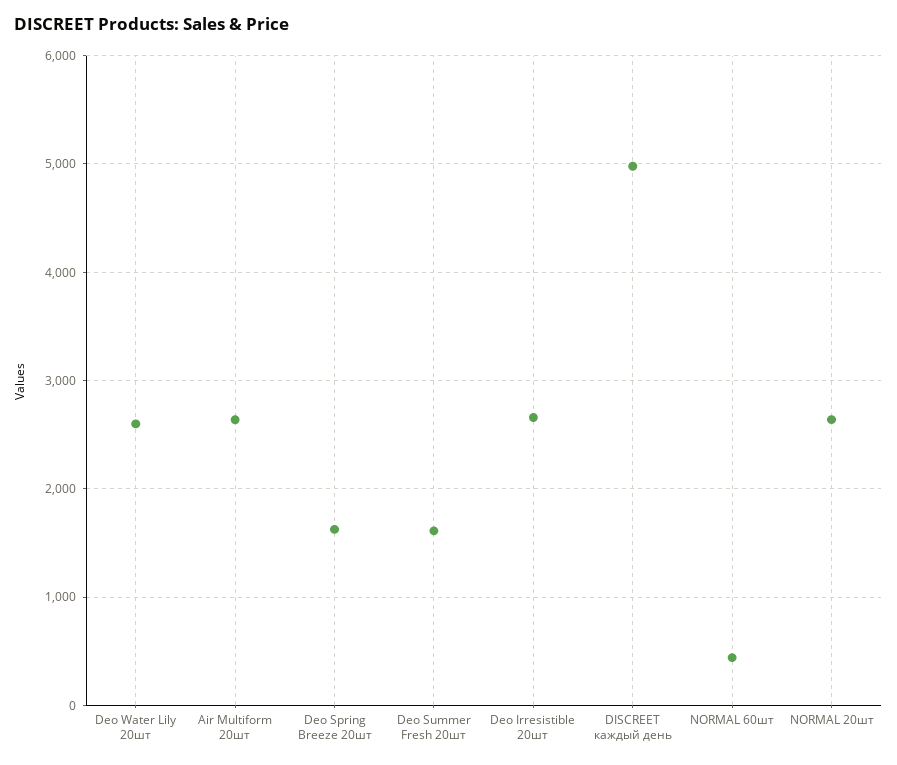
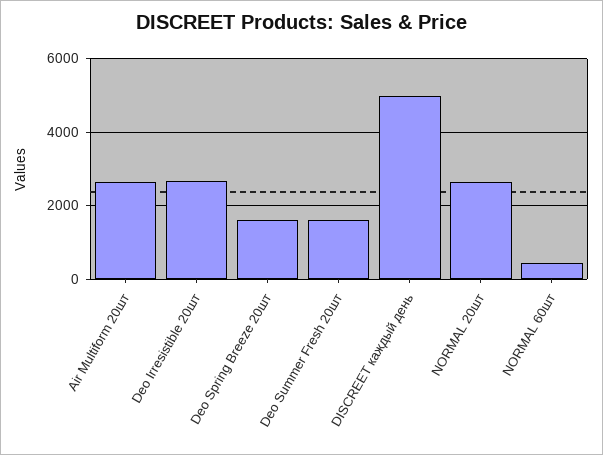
Deo Water Lily 20шт: 2600 -> none

